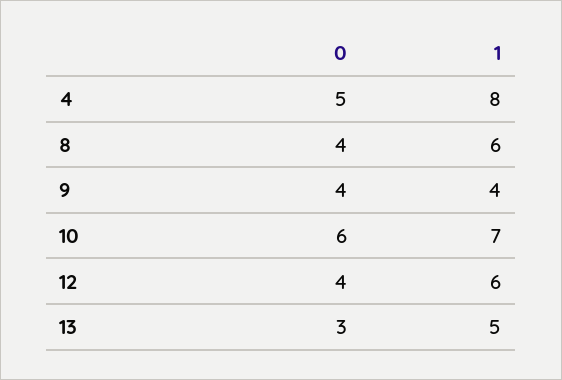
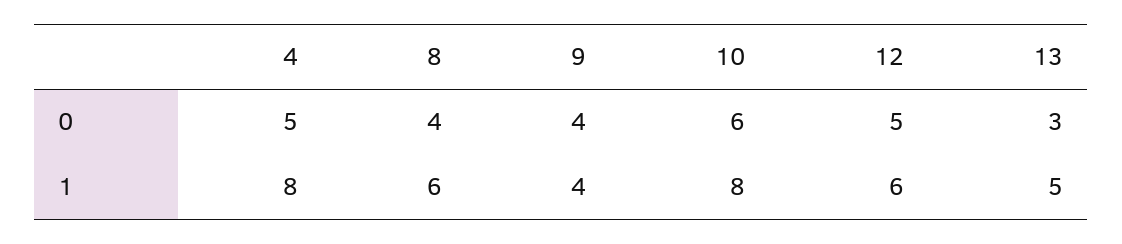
1, 10: 7 -> 8
0, 12: 4 -> 5

